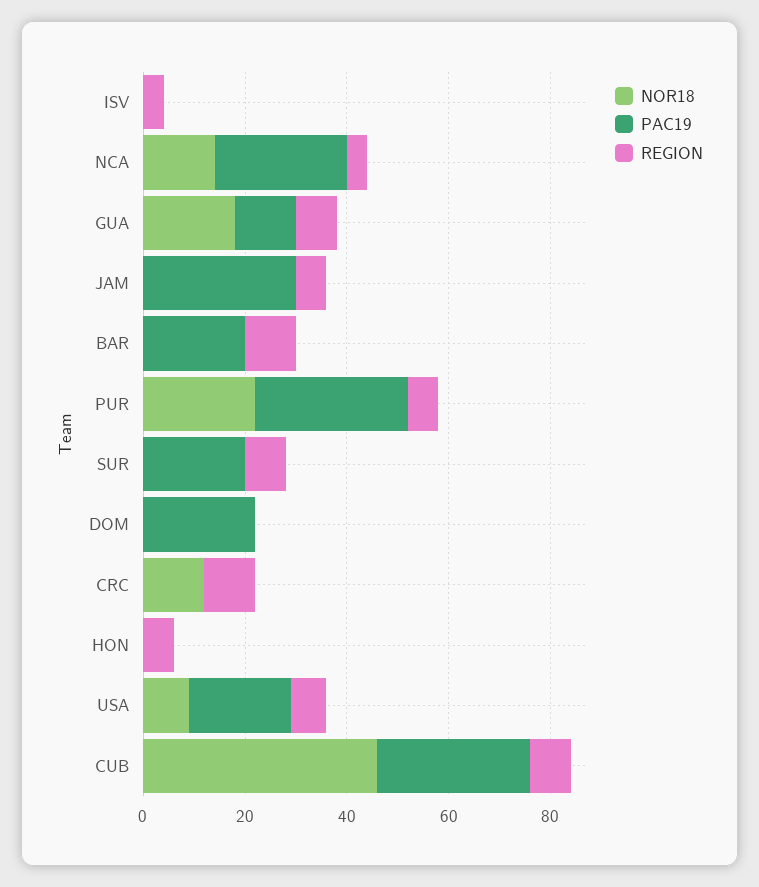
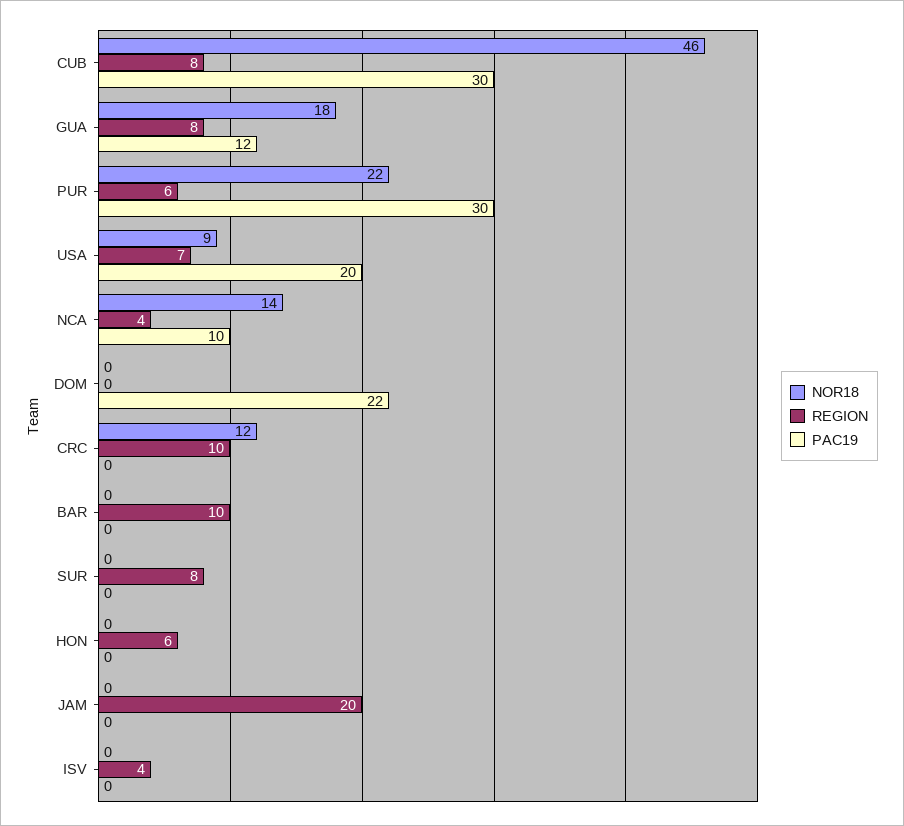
PAC19, NCA: 25 -> 10
PAC19, JAM: 30 -> 0
REGION, JAM: 5 -> 20
PAC19, BAR: 20 -> 0
PAC19, SUR: 20 -> 0

